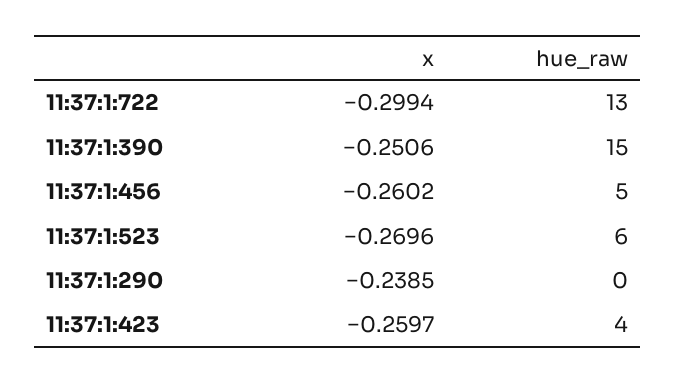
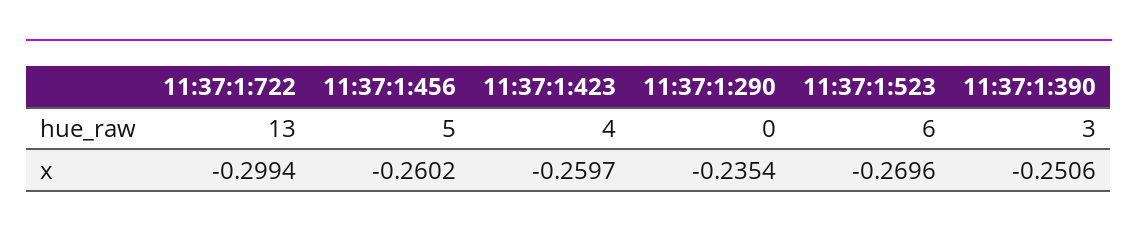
hue_raw, 11:37:1:390: 15 -> 3
x, 11:37:1:290: -0.2385 -> -0.2354

